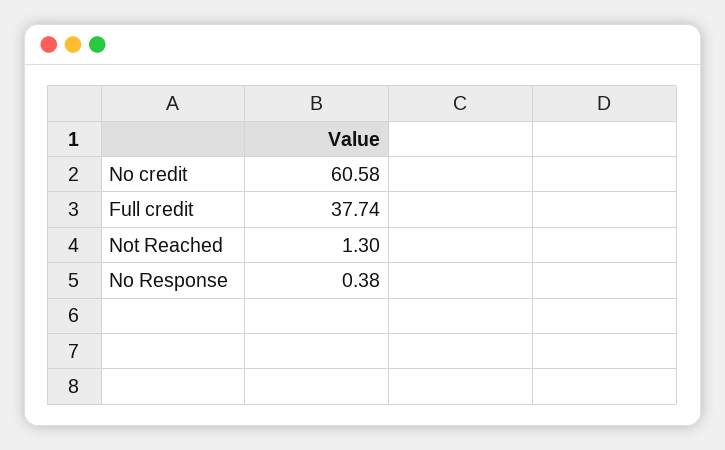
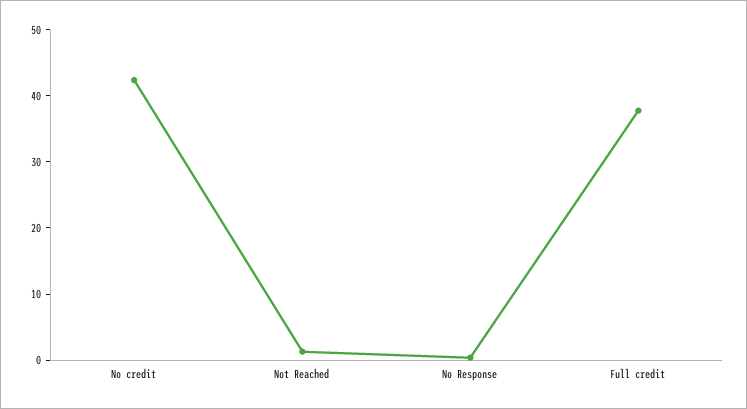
No credit: 60.58 -> 42

